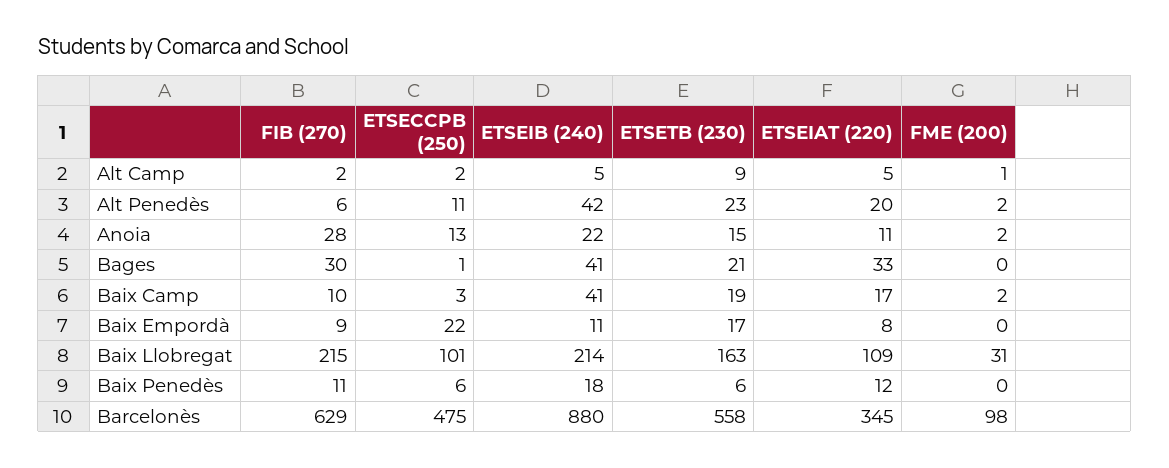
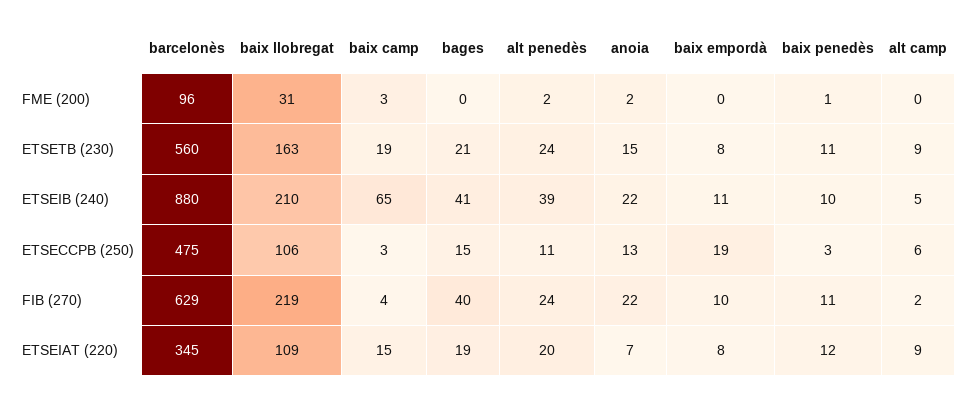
ETSECCPB (250), Alt Camp: 2 -> 6
ETSEIAT (220), Alt Camp: 5 -> 9
FME (200), Alt Camp: 1 -> 0
FIB (270), Alt Penedès: 6 -> 24
ETSEIB (240), Alt Penedès: 42 -> 39
ETSETB (230), Alt Penedès: 23 -> 24
FIB (270), Anoia: 28 -> 22
ETSEIAT (220), Anoia: 11 -> 7
FIB (270), Bages: 30 -> 40
ETSECCPB (250), Bages: 1 -> 15
ETSEIAT (220), Bages: 33 -> 19
FIB (270), Baix Camp: 10 -> 4
ETSEIB (240), Baix Camp: 41 -> 65
ETSEIAT (220), Baix Camp: 17 -> 15
FME (200), Baix Camp: 2 -> 3
FIB (270), Baix Empordà: 9 -> 10
ETSECCPB (250), Baix Empordà: 22 -> 19
ETSETB (230), Baix Empordà: 17 -> 8
FIB (270), Baix Llobregat: 215 -> 219
ETSECCPB (250), Baix Llobregat: 101 -> 106
ETSEIB (240), Baix Llobregat: 214 -> 210
ETSECCPB (250), Baix Penedès: 6 -> 3
ETSEIB (240), Baix Penedès: 18 -> 10
ETSETB (230), Baix Penedès: 6 -> 11
FME (200), Baix Penedès: 0 -> 1
ETSETB (230), Barcelonès: 558 -> 560
FME (200), Barcelonès: 98 -> 96

